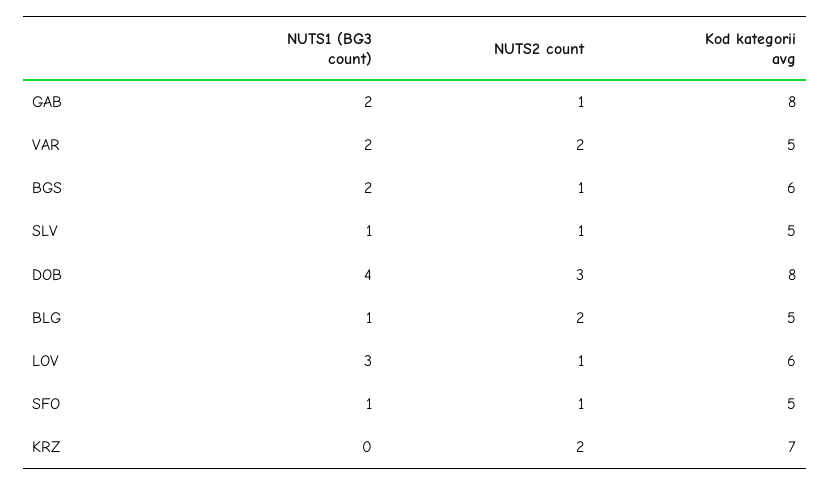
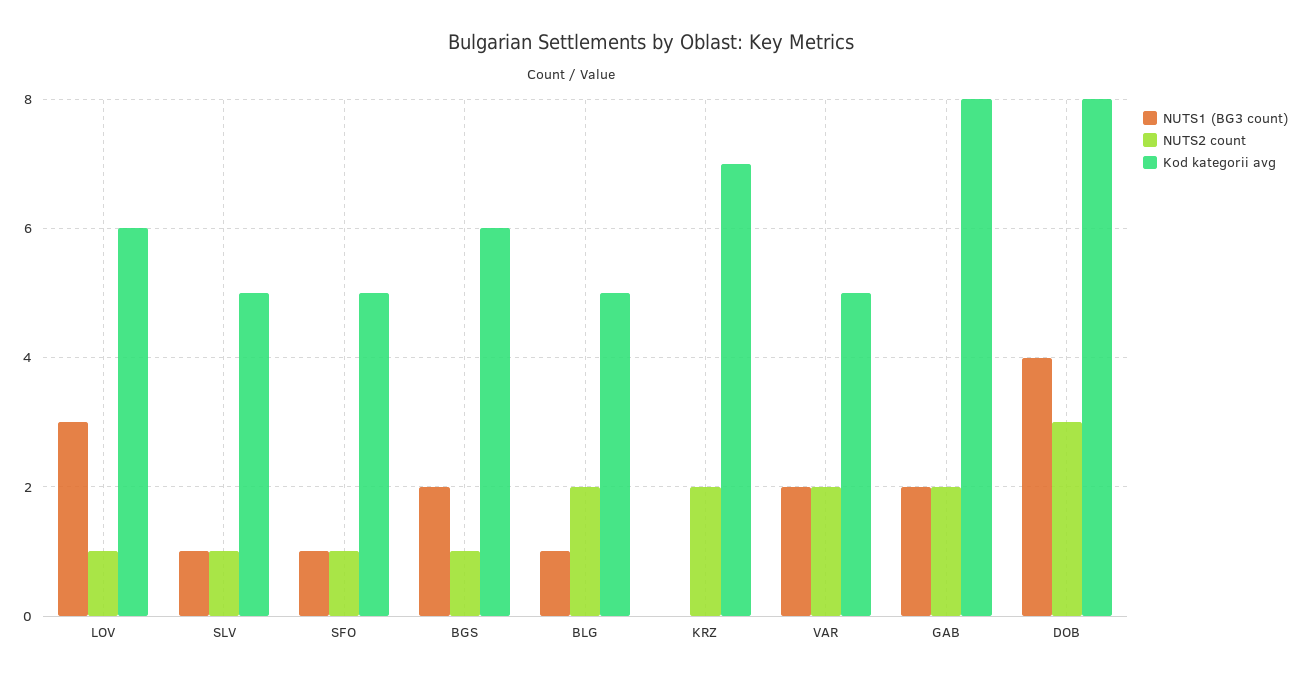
NUTS2 count, GAB: 1 -> 2

